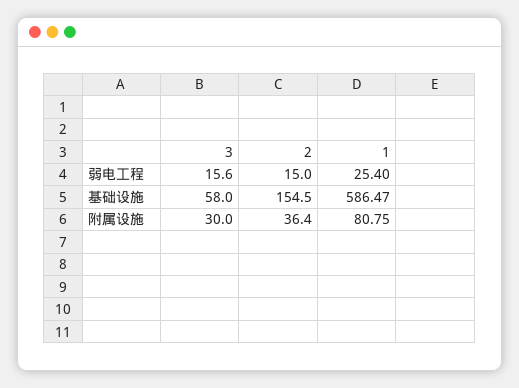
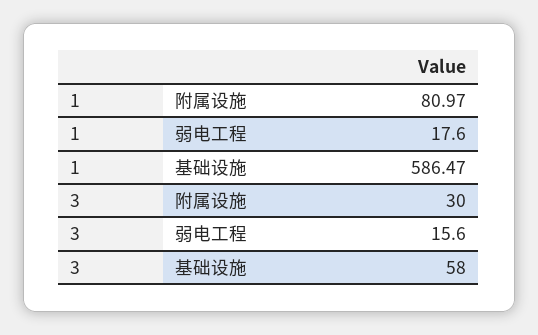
2, 弱电工程: 15 -> none
1, 弱电工程: 25.4 -> 17.6
2, 基础设施: 154.5 -> none
2, 附属设施: 36.4 -> none
1, 附属设施: 80.75 -> 80.97

